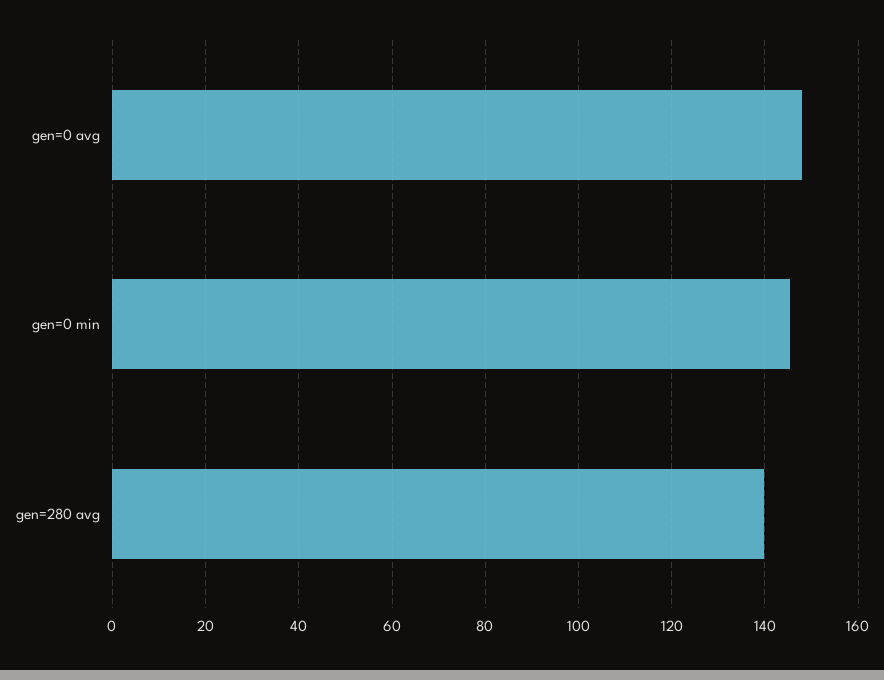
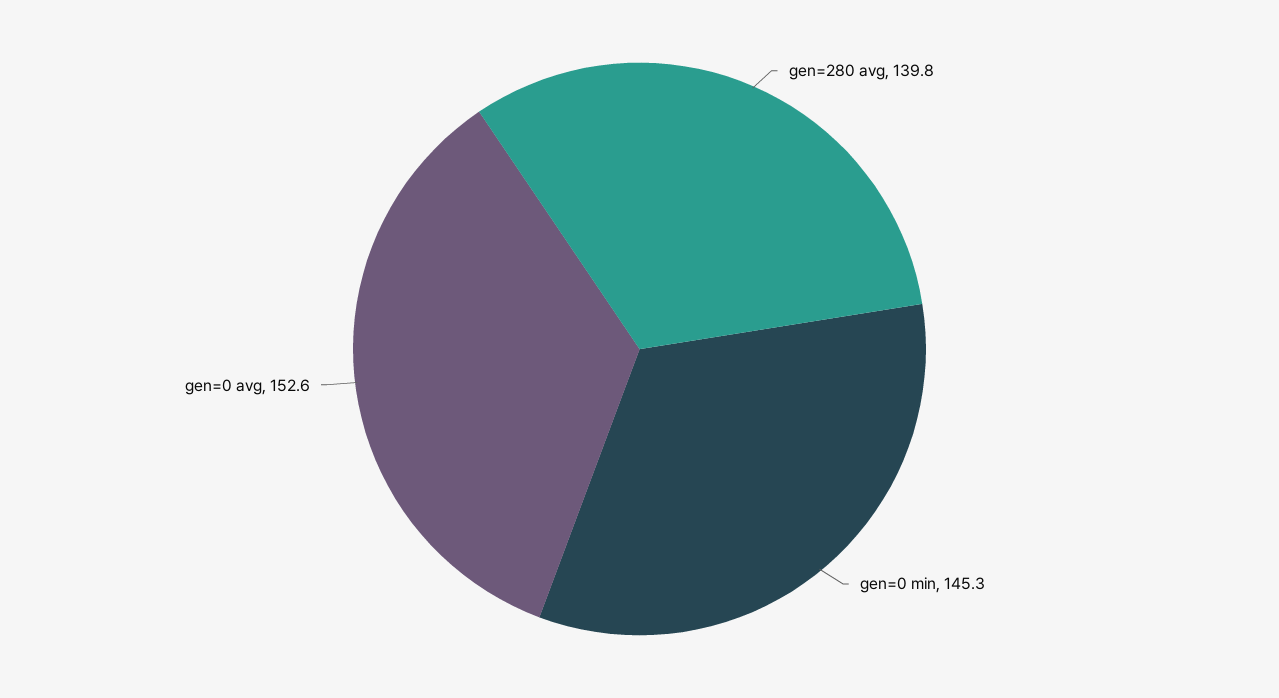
gen=0 avg: 148 -> 152.6

